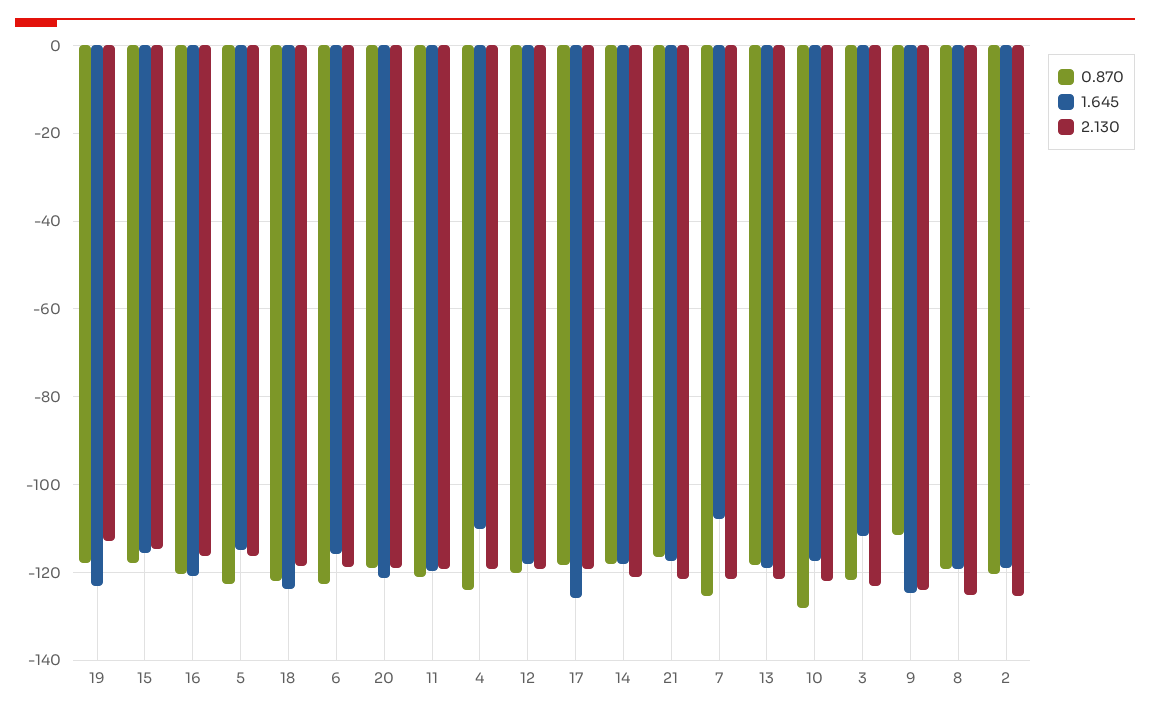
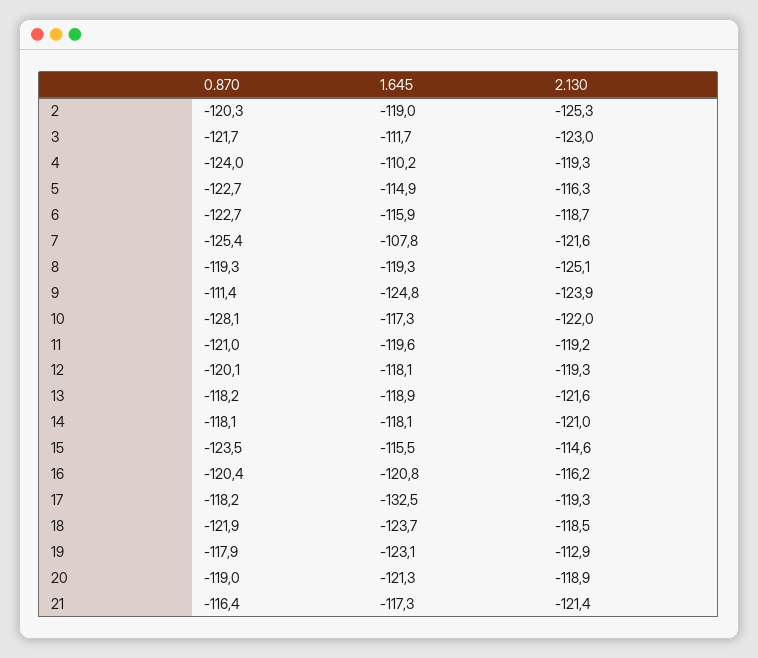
0.870, 15: -118 -> -123.5
1.645, 17: -126 -> -132.5

